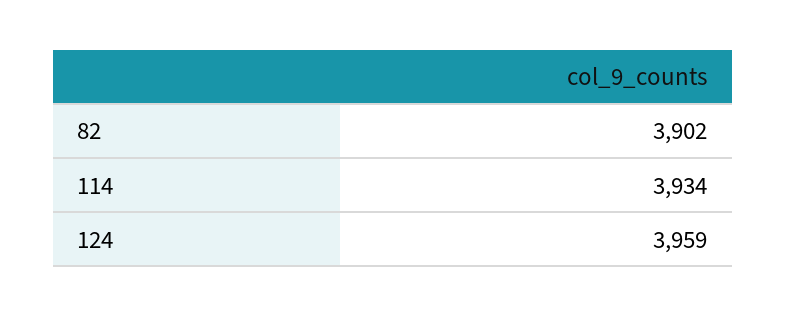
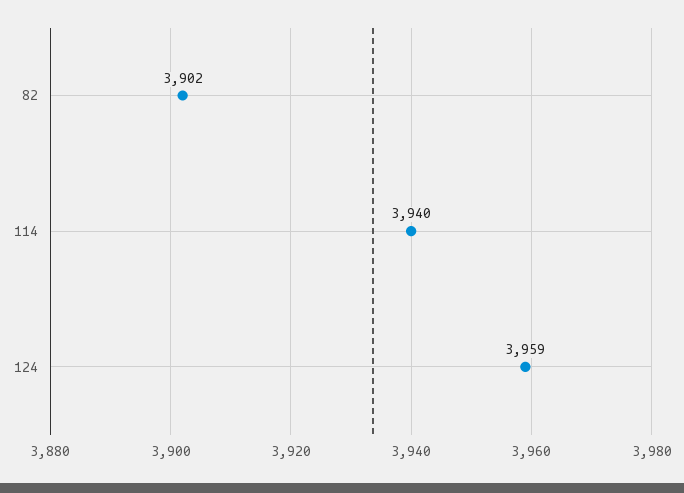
114: 3934 -> 3940

